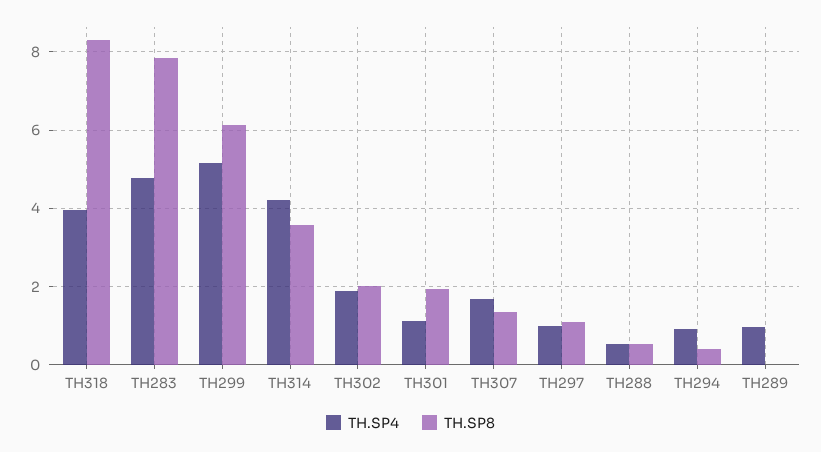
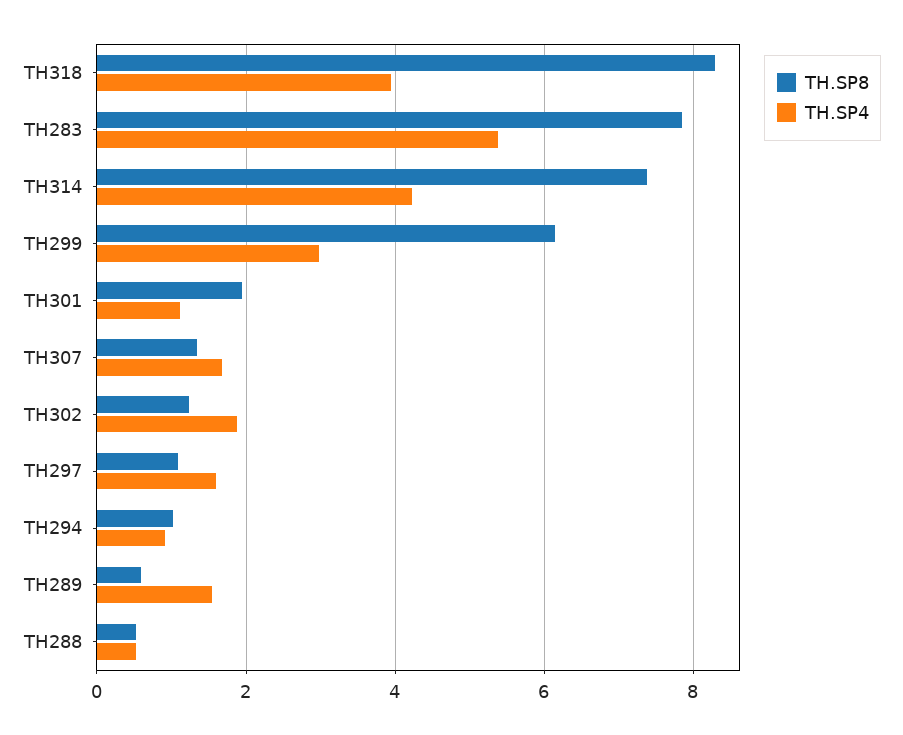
TH.SP4, TH283: 4.8 -> 5.4
TH.SP4, TH299: 5.2 -> 3
TH.SP8, TH314: 3.6 -> 7.4
TH.SP8, TH302: 2 -> 1.2
TH.SP4, TH297: 1 -> 1.6
TH.SP8, TH294: 0.4 -> 1
TH.SP4, TH289: 1 -> 1.6
TH.SP8, TH289: 0 -> 0.6

